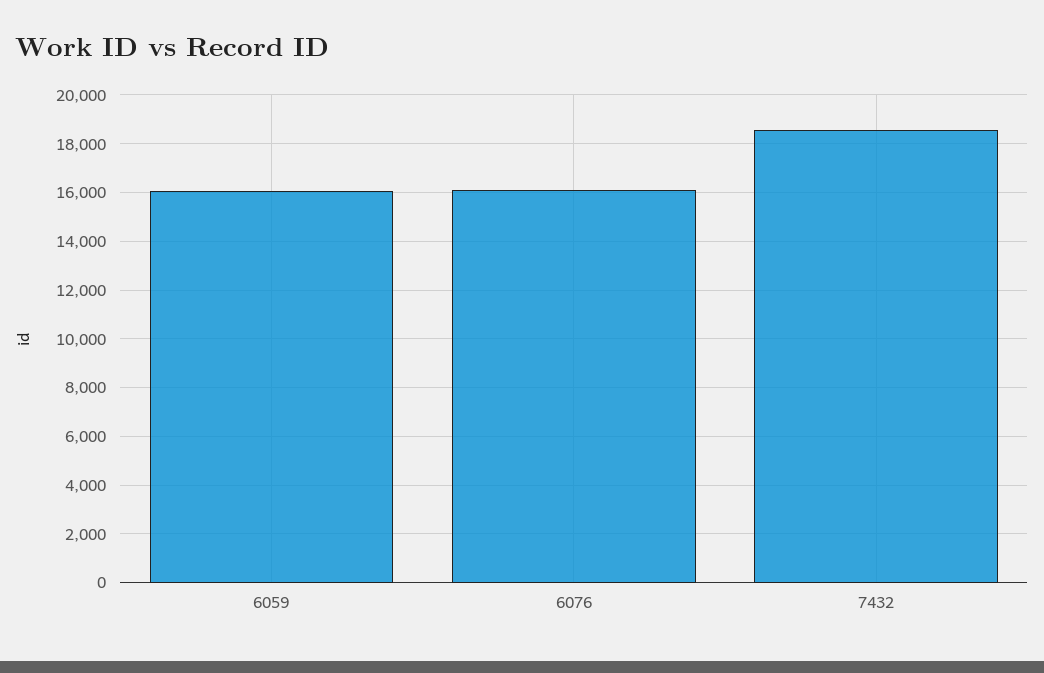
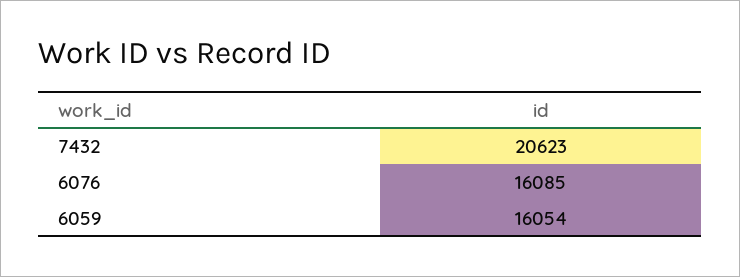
7432: 18500 -> 20623

